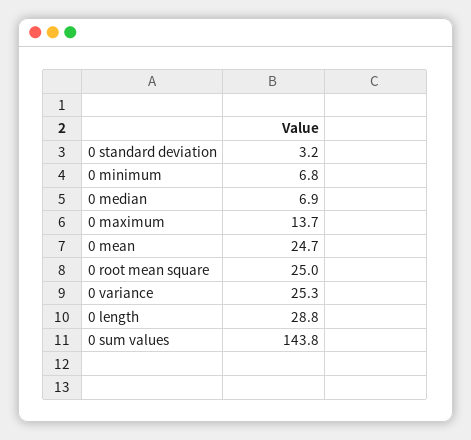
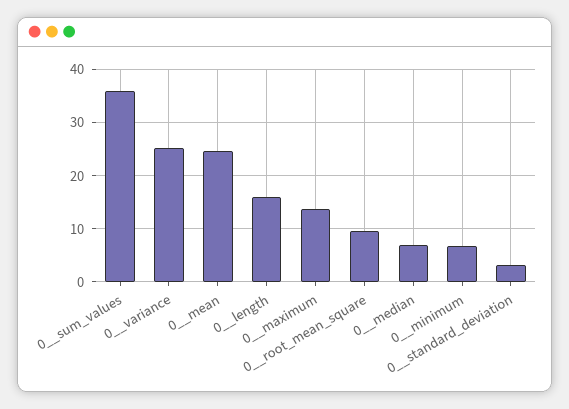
0  root mean square: 25 -> 10
0  length: 28.8 -> 16
0  sum values: 143.8 -> 36

